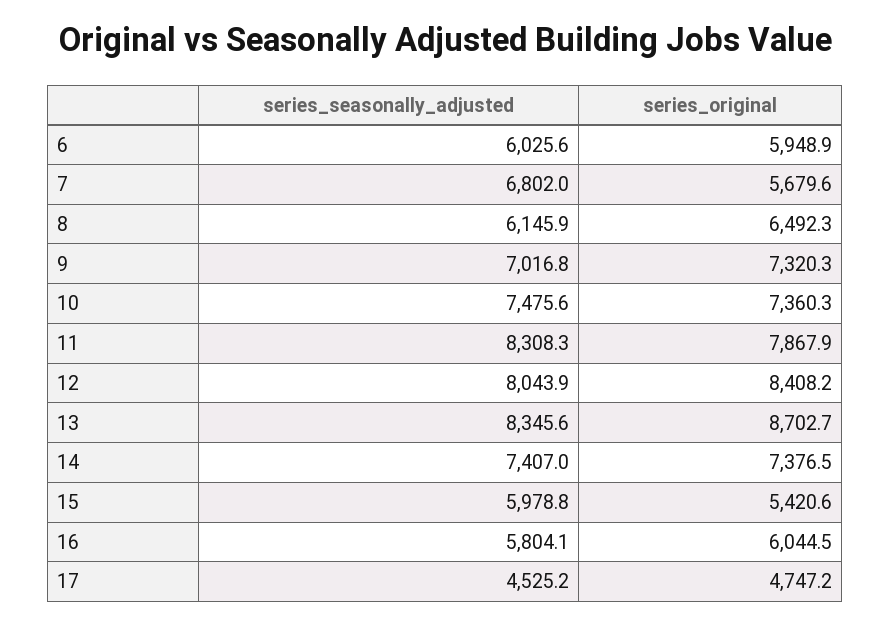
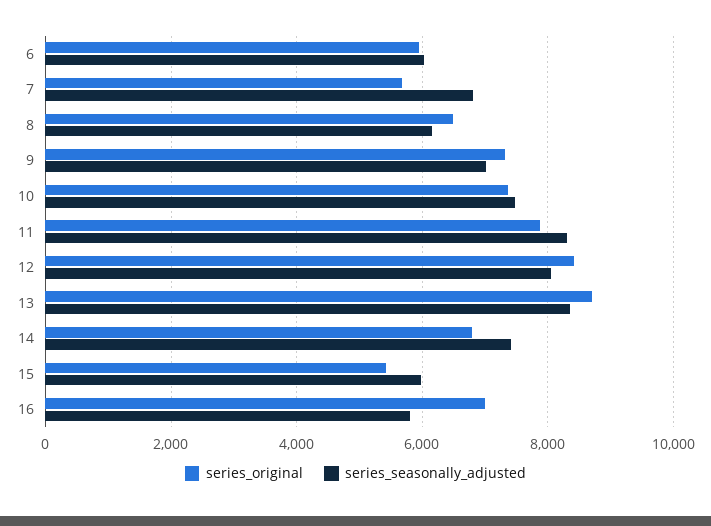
series_original, 14: 7376.5 -> 6800
series_original, 16: 6044.5 -> 7000
series_seasonally_adjusted, 17: 4525.2 -> none
series_original, 17: 4747.2 -> none

